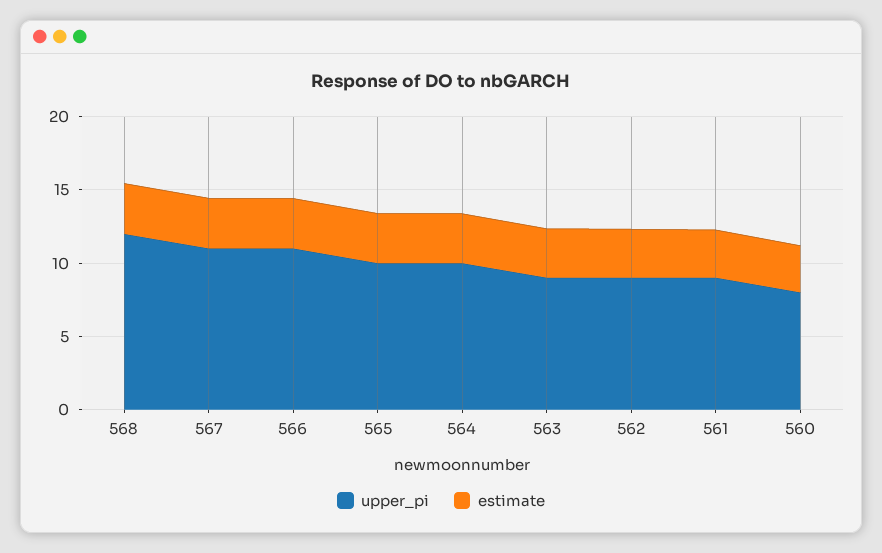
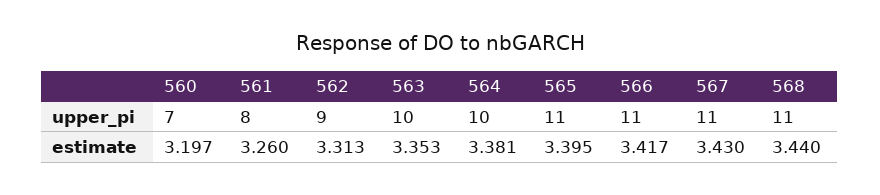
upper_pi, 568: 12 -> 11
upper_pi, 565: 10 -> 11
upper_pi, 563: 9 -> 10
upper_pi, 561: 9 -> 8
upper_pi, 560: 8 -> 7

